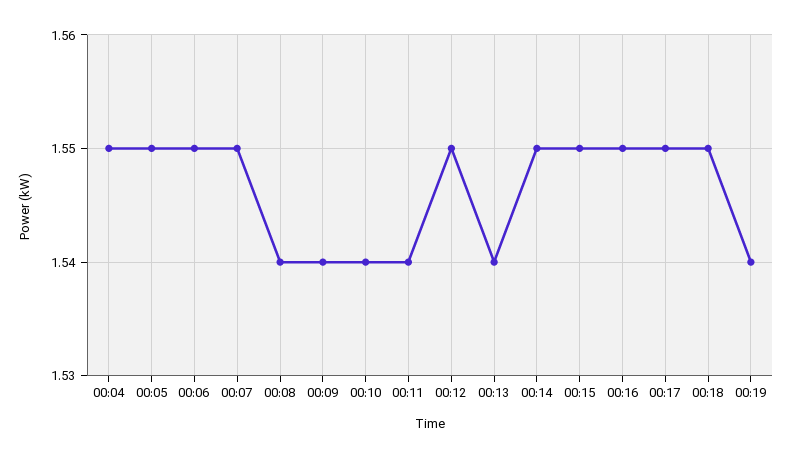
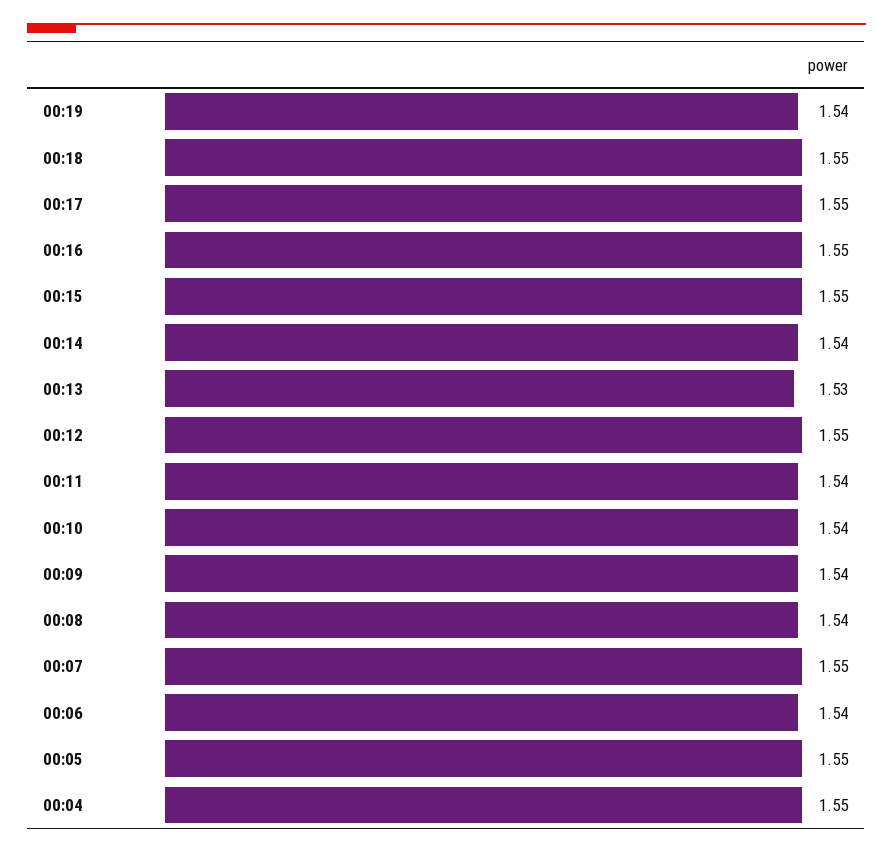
00:06: 1.55 -> 1.54
00:13: 1.54 -> 1.53
00:14: 1.55 -> 1.54

